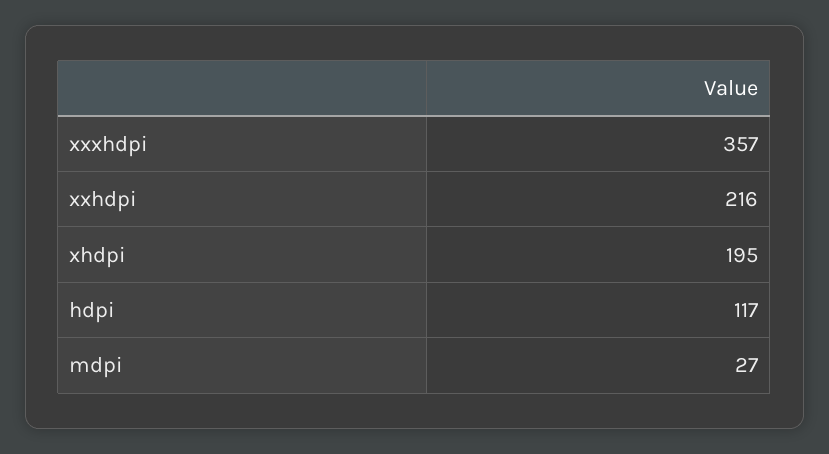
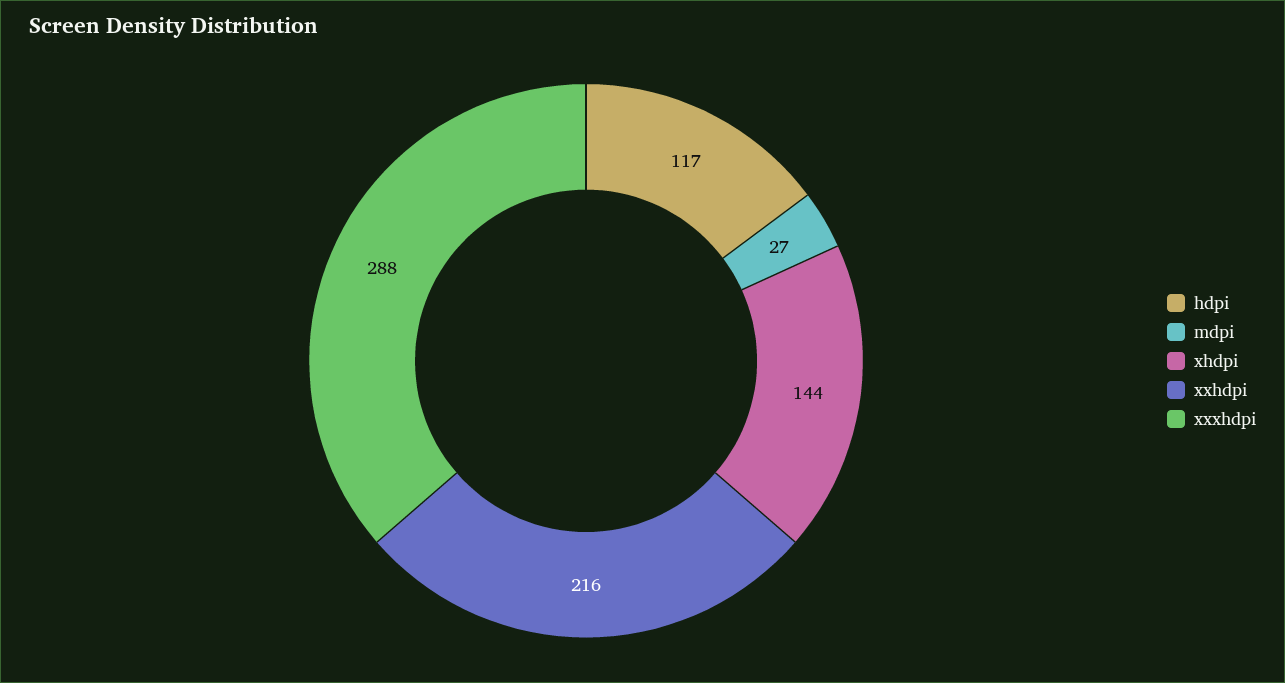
xxxhdpi: 357 -> 288
xhdpi: 195 -> 144

